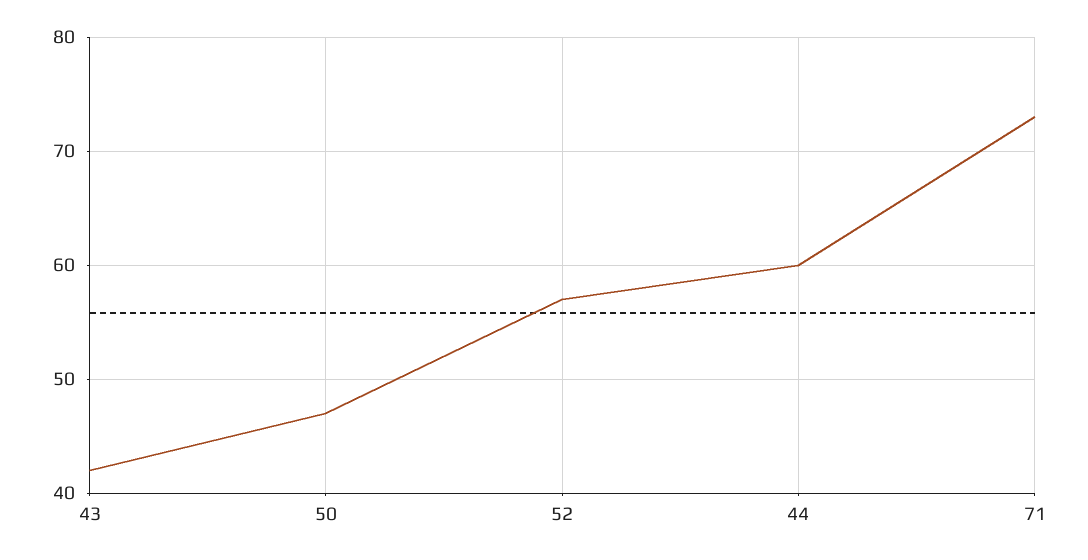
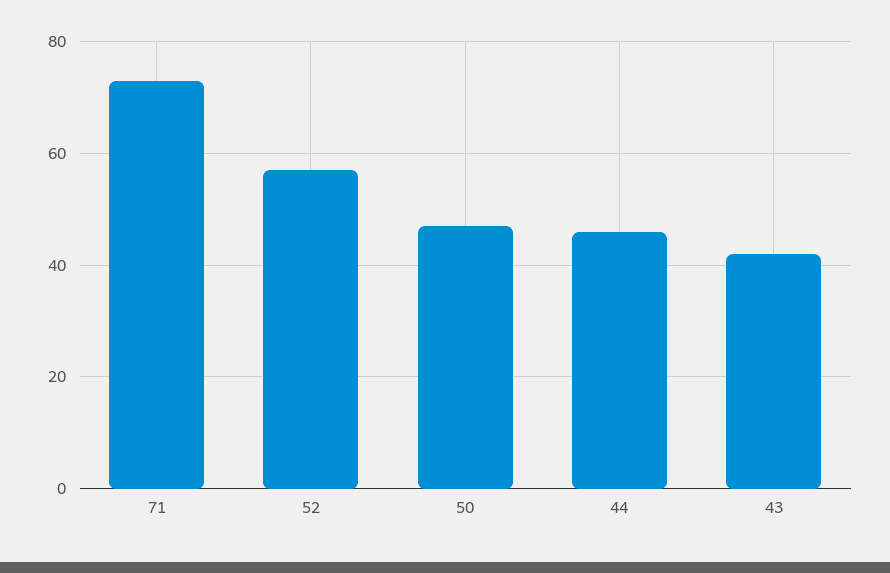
44: 60 -> 45

